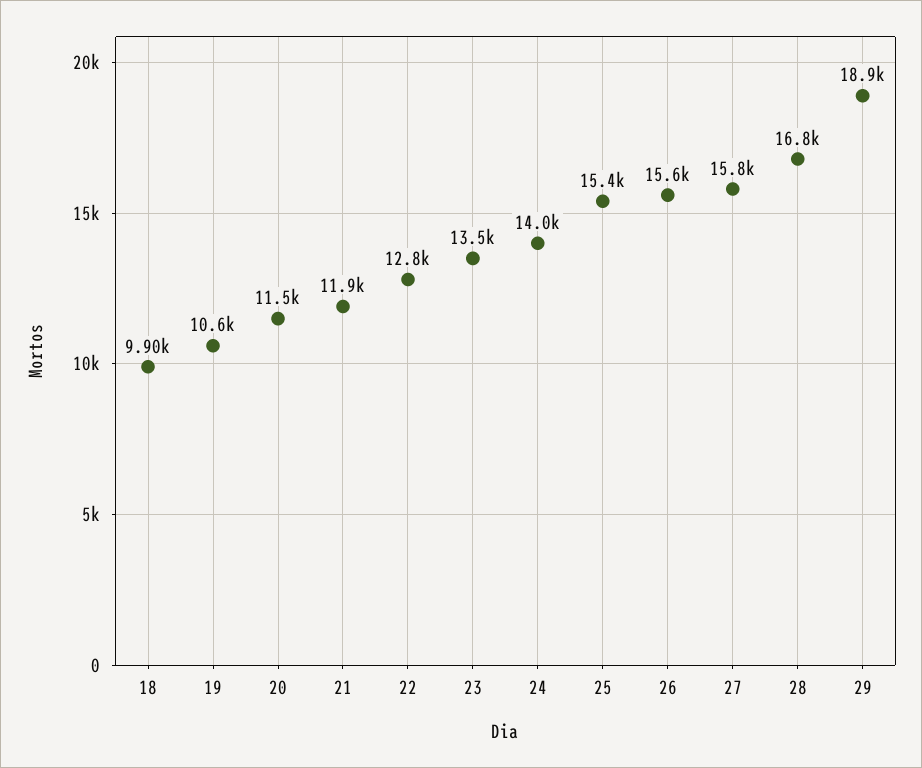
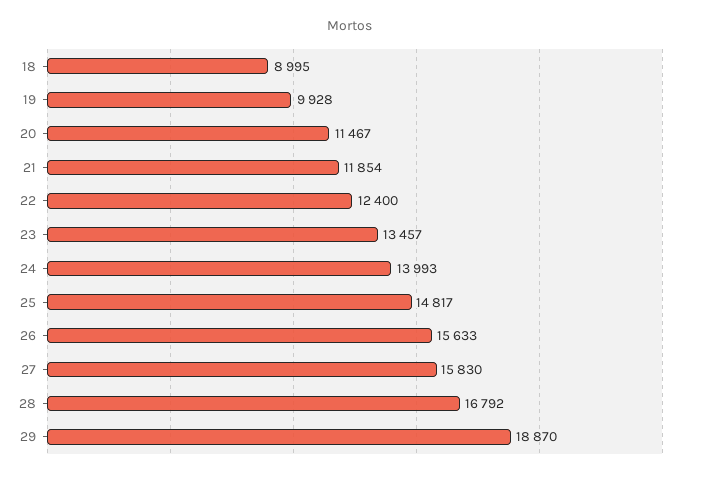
18: 9900 -> 8995
19: 10600 -> 9928
22: 12800 -> 12400
25: 15400 -> 14817

